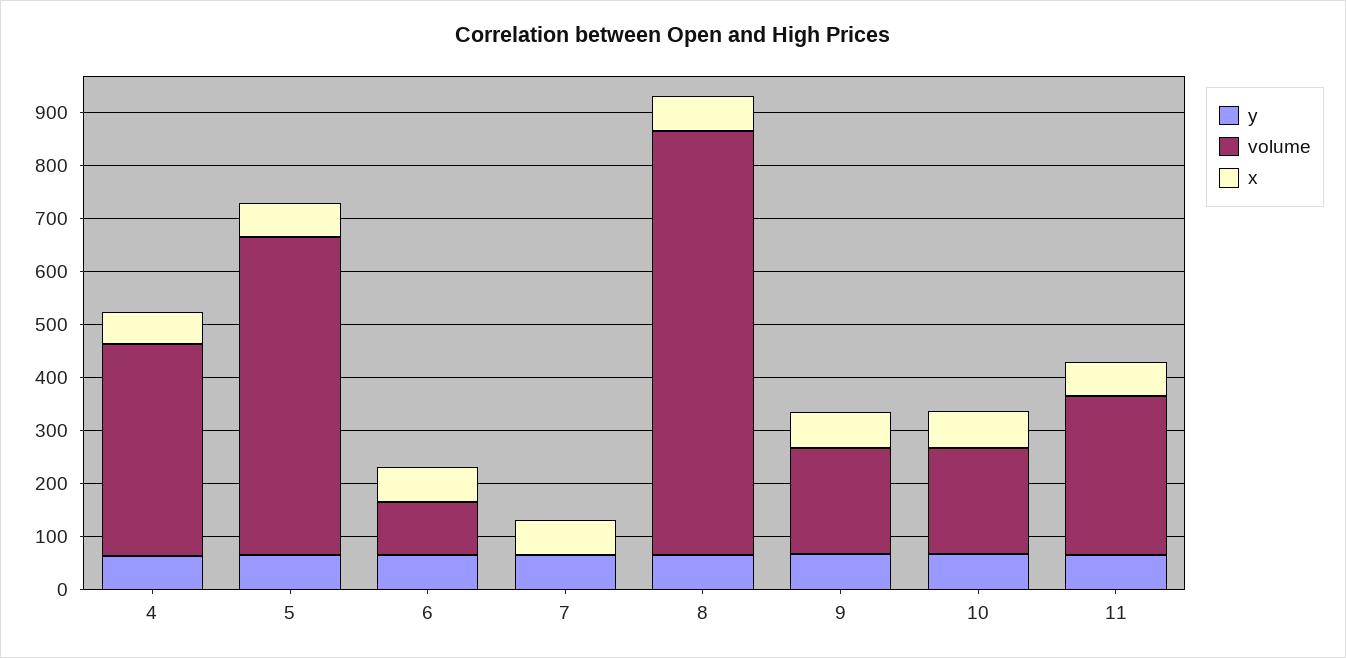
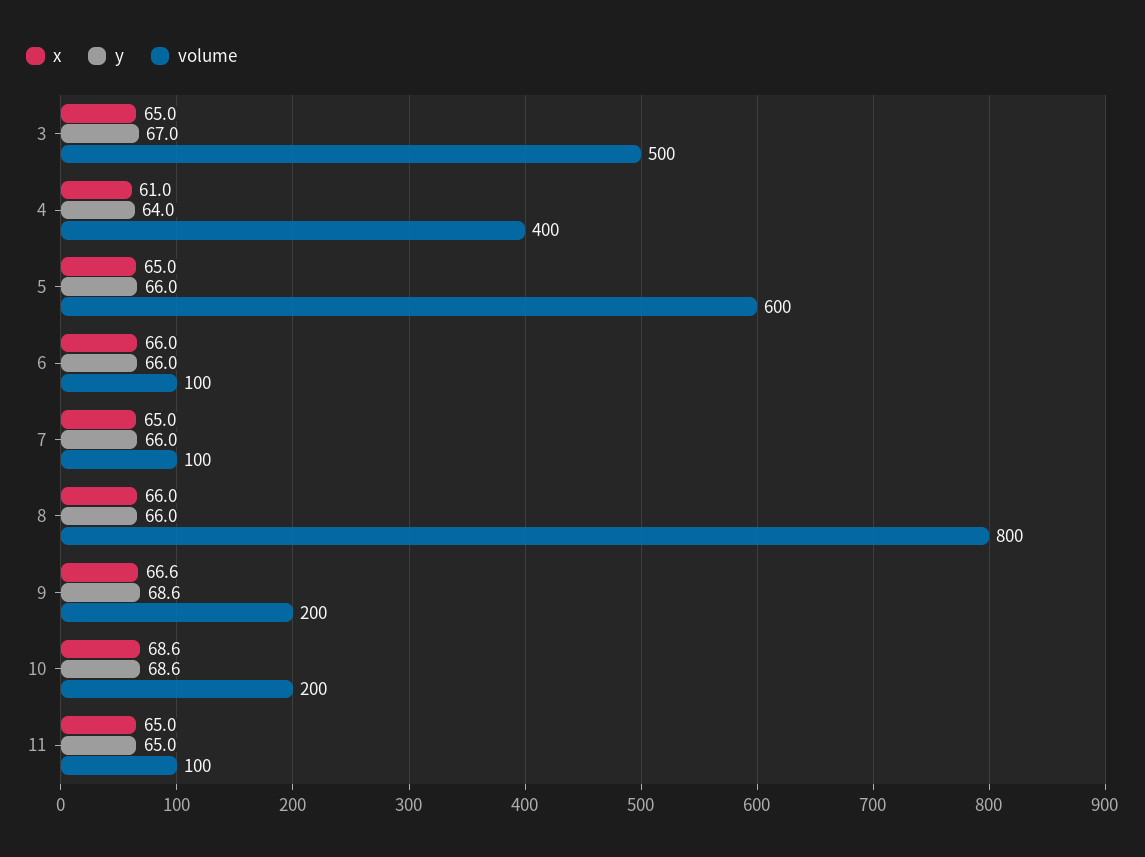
volume, 7: 0 -> 100
volume, 11: 300 -> 100
x, 3: none -> 65
y, 3: none -> 67
volume, 3: none -> 500

